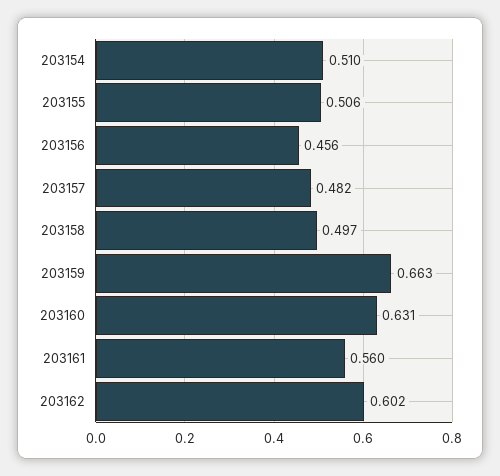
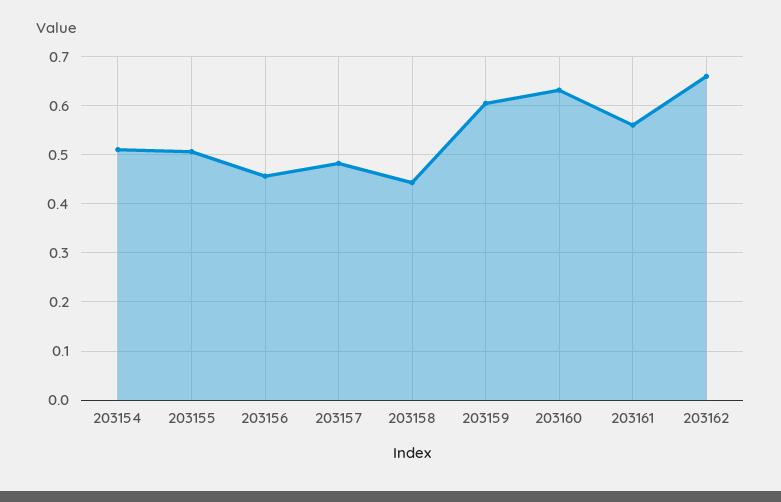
203158: 0.497 -> 0.44
203159: 0.663 -> 0.6
203162: 0.602 -> 0.66

